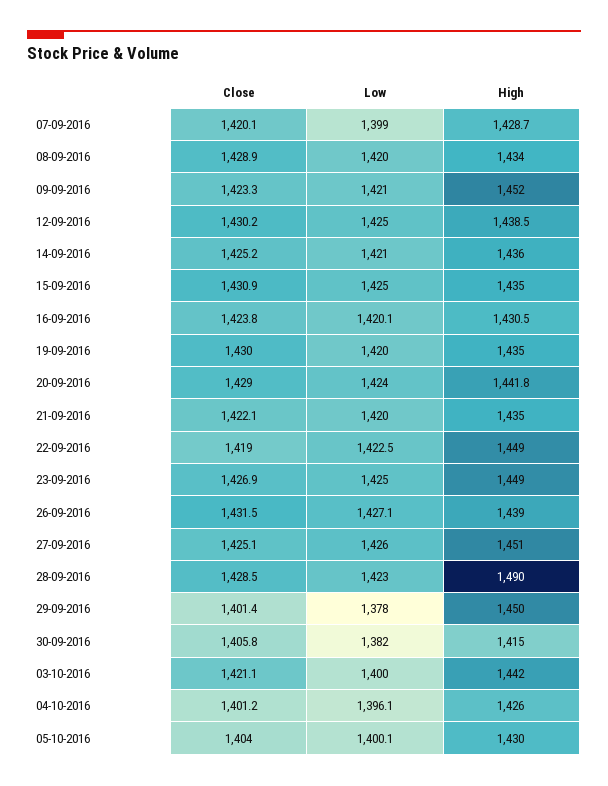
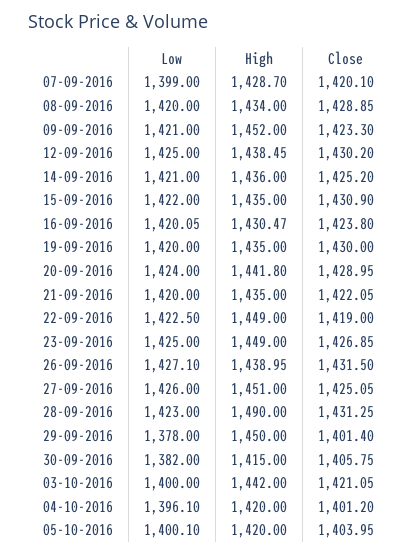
Low, 15-09-2016: 1425 -> 1422
Close, 28-09-2016: 1428.5 -> 1431.25
High, 04-10-2016: 1426 -> 1420
High, 05-10-2016: 1430 -> 1420

